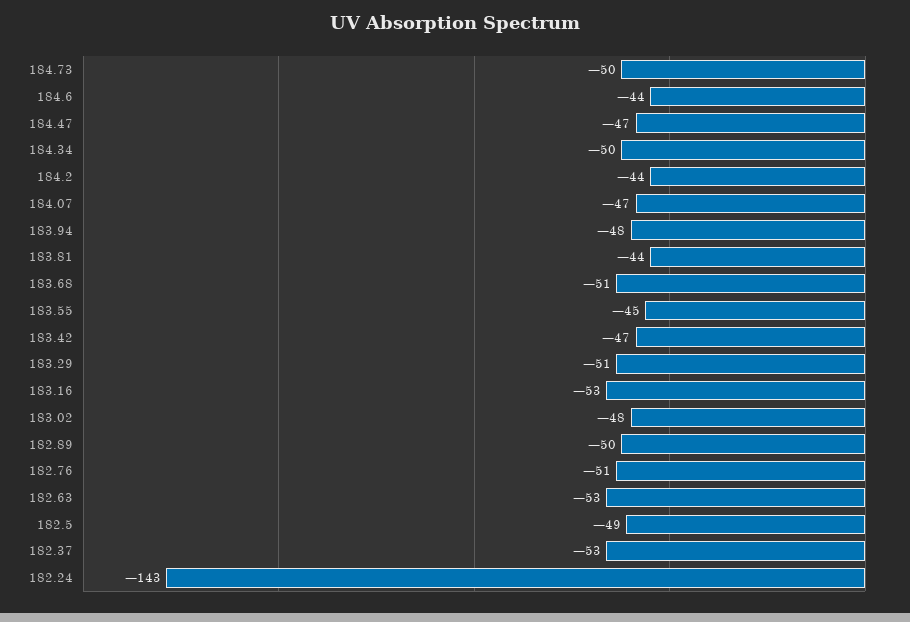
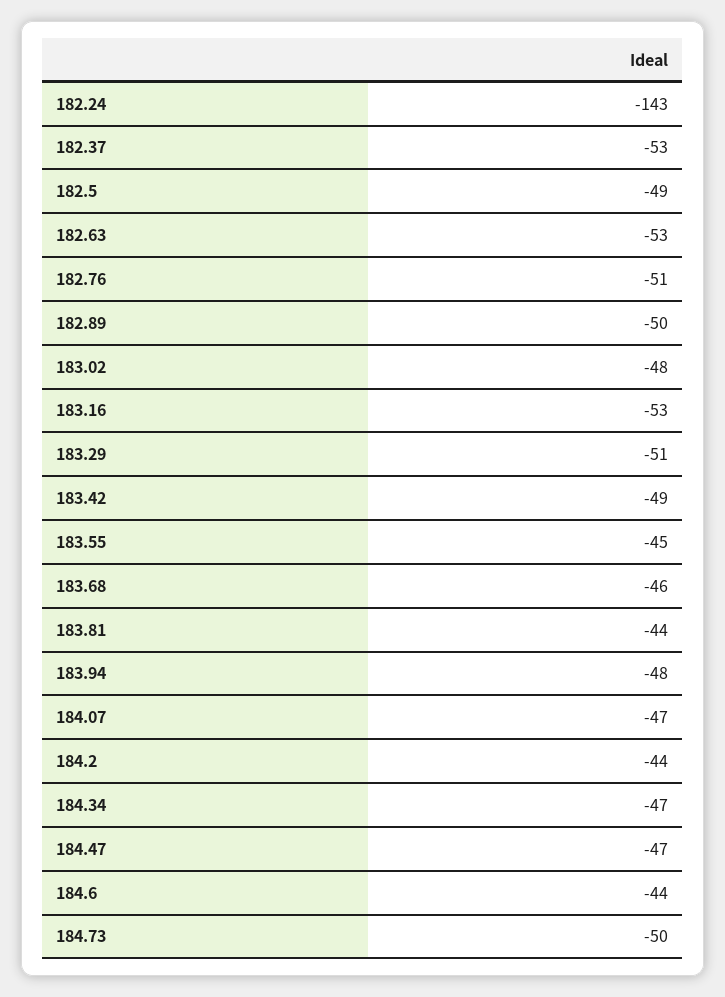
184.34: -50 -> -47
183.68: -51 -> -46
183.42: -47 -> -49

